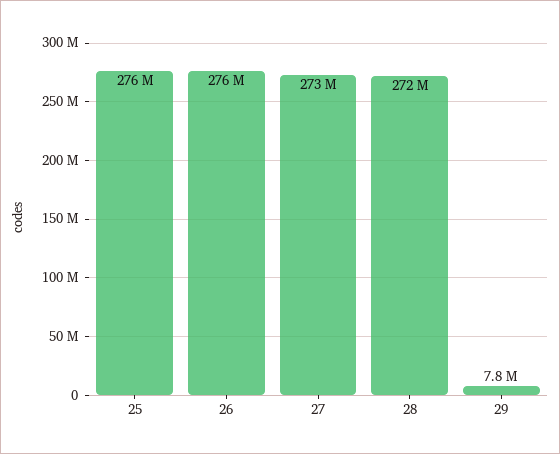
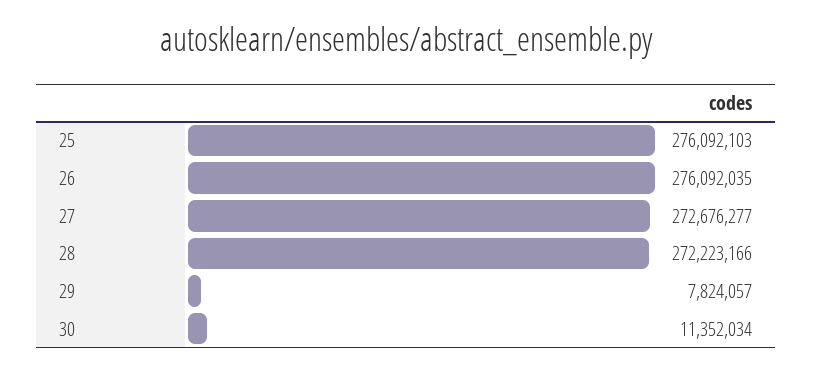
30: none -> 11352034

